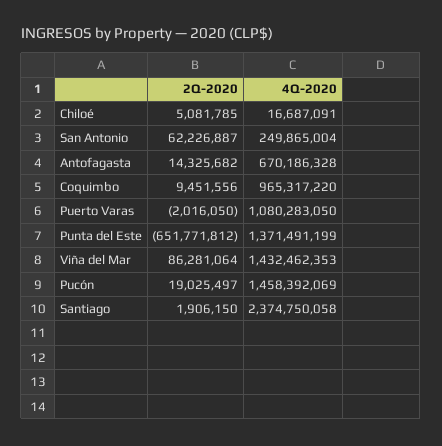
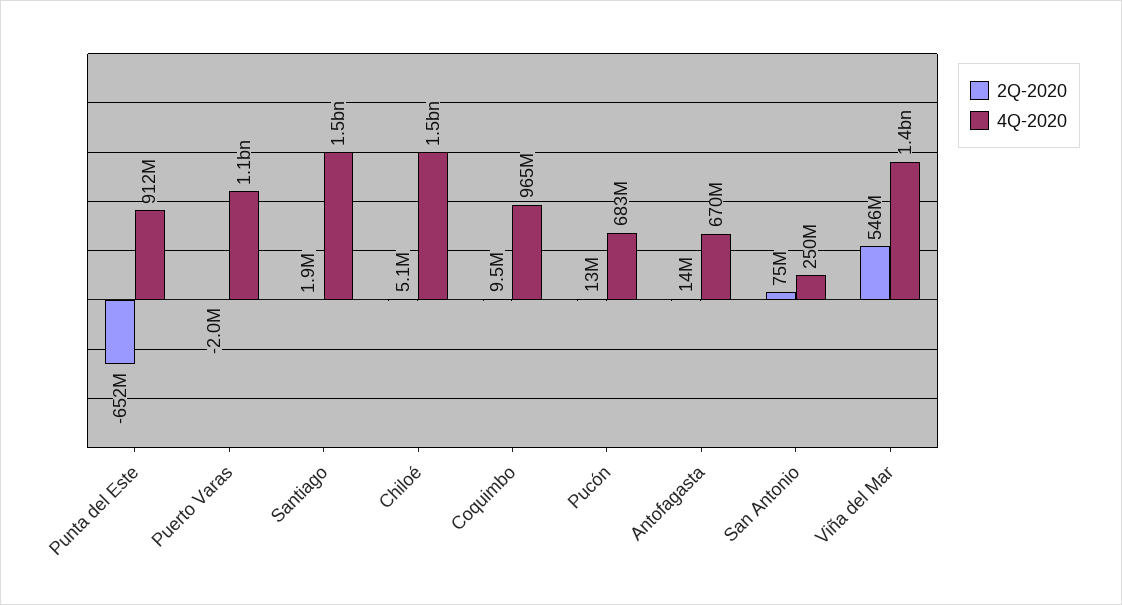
4Q-2020, Chiloé: 16687091 -> 1500000000
2Q-2020, San Antonio: 62226887 -> 75000000
4Q-2020, Punta del Este: 1371491199 -> 912000000
2Q-2020, Viña del Mar: 86281064 -> 546000000
2Q-2020, Pucón: 19025497 -> 13000000
4Q-2020, Pucón: 1458392069 -> 683000000
4Q-2020, Santiago: 2374750058 -> 1500000000

